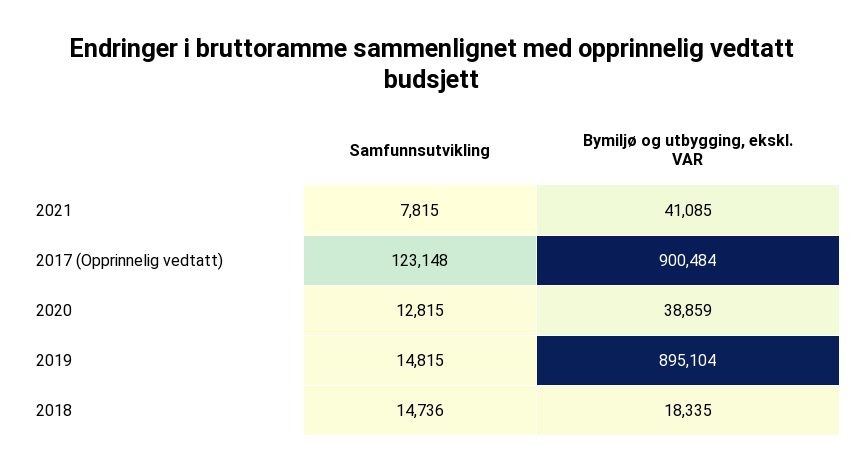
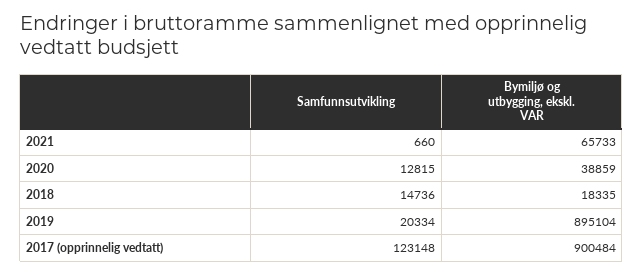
Samfunnsutvikling, 2021: 7815 -> 660
Bymiljø og utbygging, ekskl. VAR, 2021: 41085 -> 65733
Samfunnsutvikling, 2019: 14815 -> 20334

